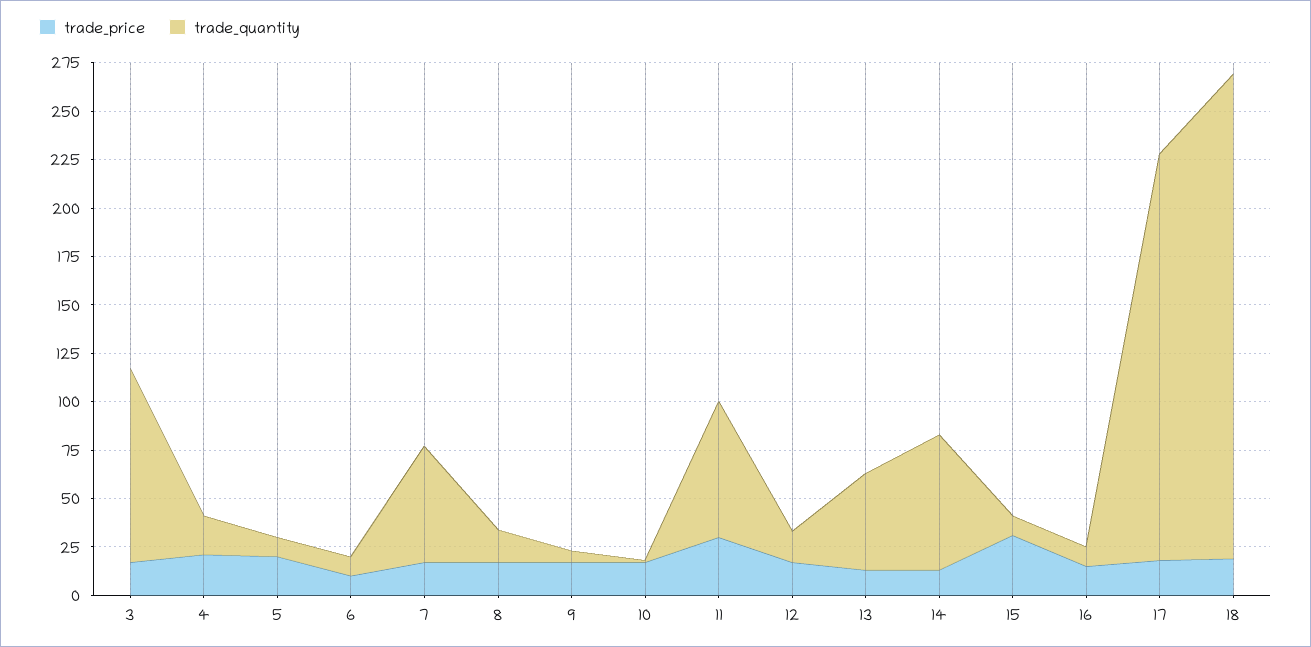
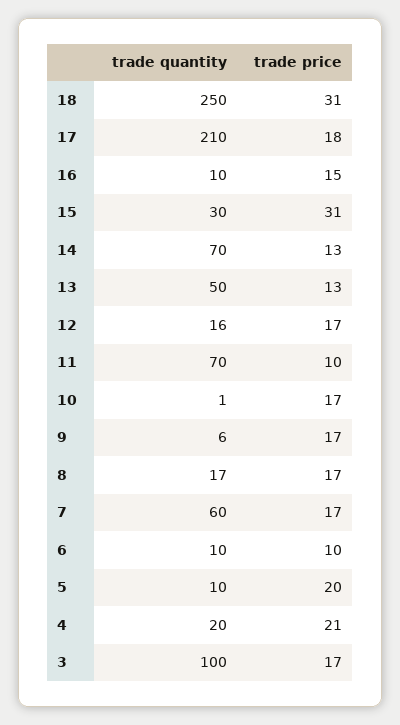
trade_price, 11: 30 -> 10
trade_quantity, 15: 10 -> 30
trade_price, 18: 20 -> 31

